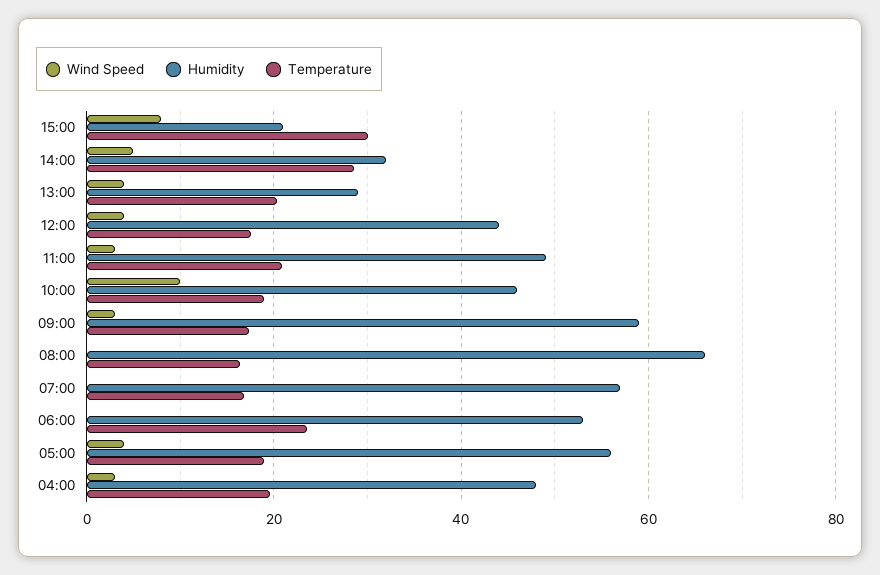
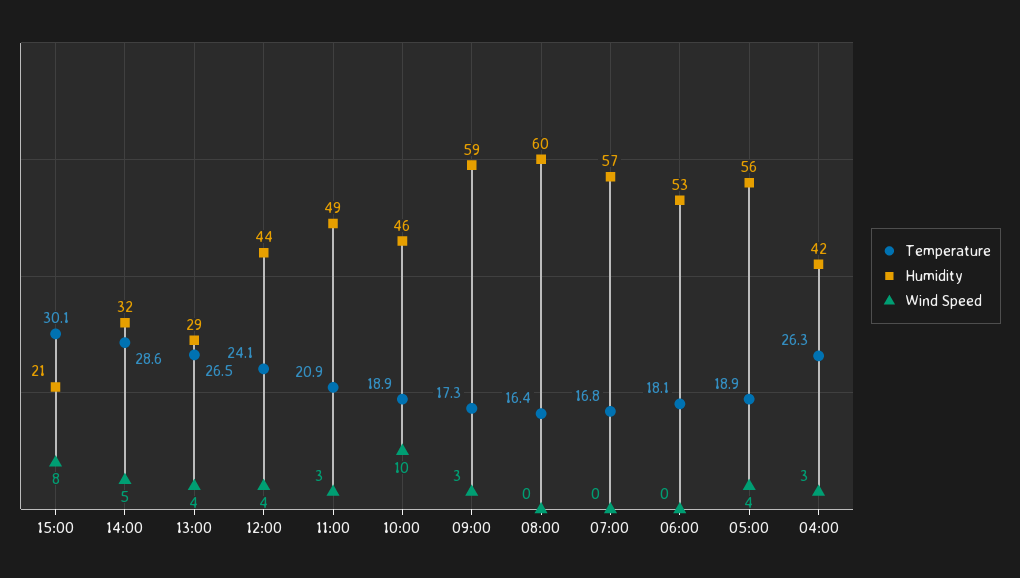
Temperature, 13:00: 20 -> 26.5
Temperature, 12:00: 18 -> 24.1
Humidity, 08:00: 66 -> 60
Temperature, 06:00: 24 -> 18.1
Humidity, 04:00: 48 -> 42
Temperature, 04:00: 20 -> 26.3

